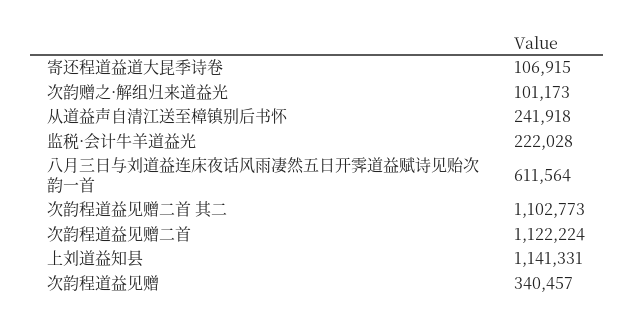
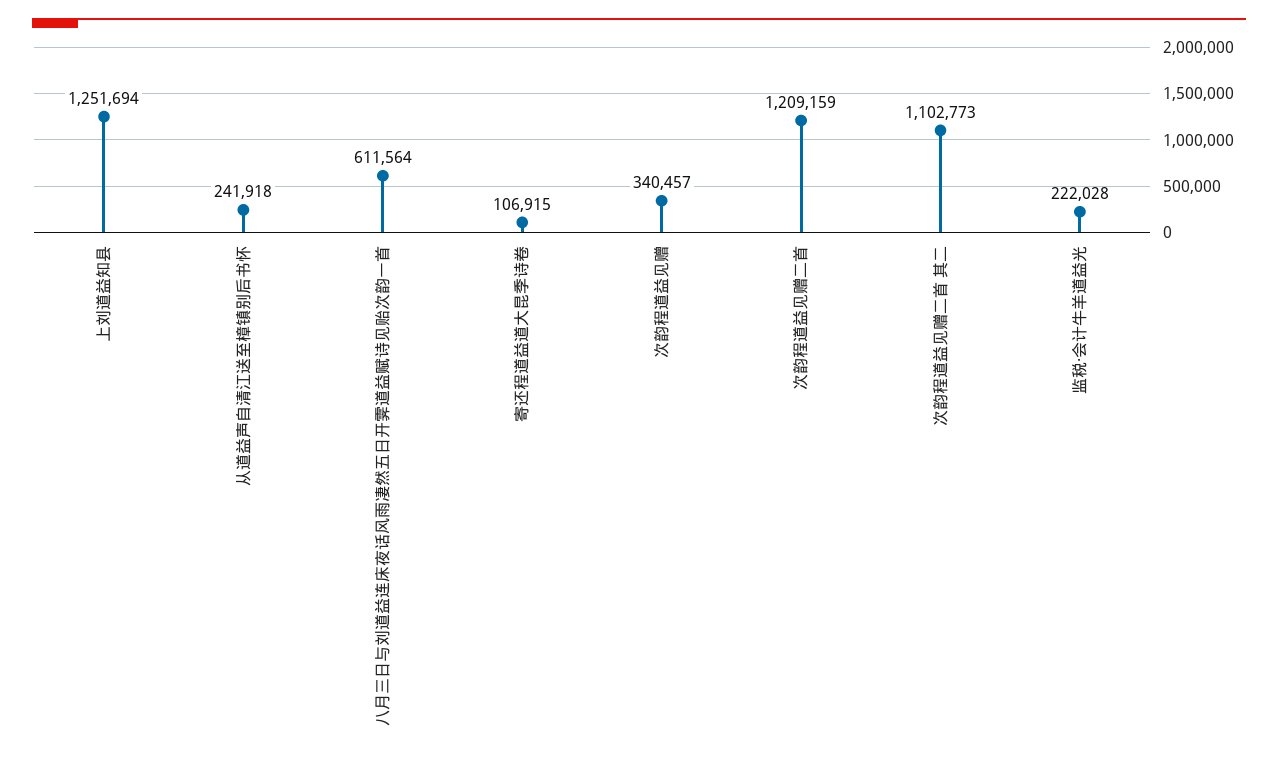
次韵赠之·解组归来道益光: 101173 -> none
次韵程道益见赠二首: 1122224 -> 1209159
上刘道益知县: 1141331 -> 1251694

